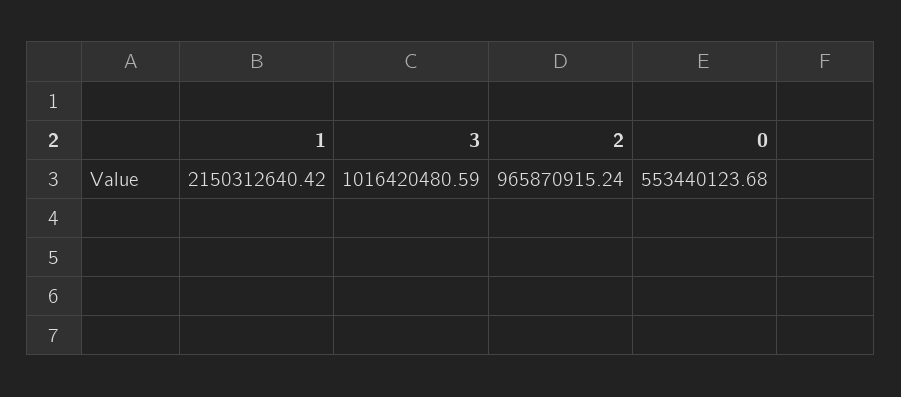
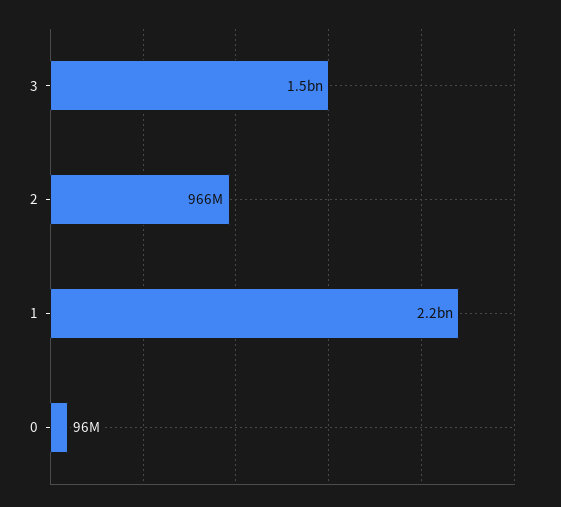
3: 1016420480.59 -> 1500000000
0: 553440123.68 -> 96000000

